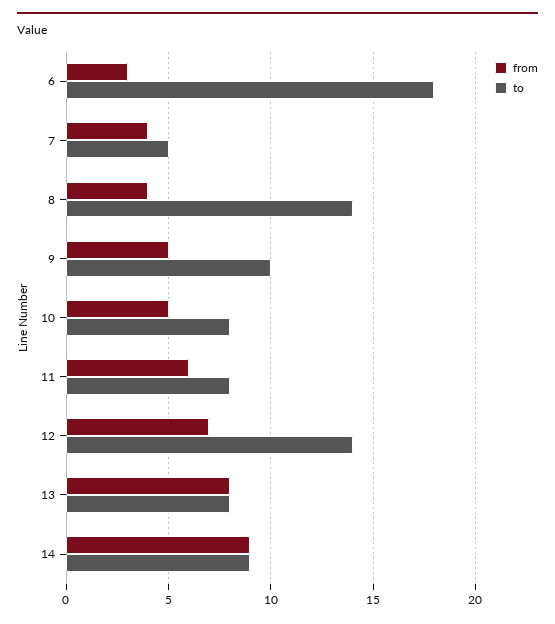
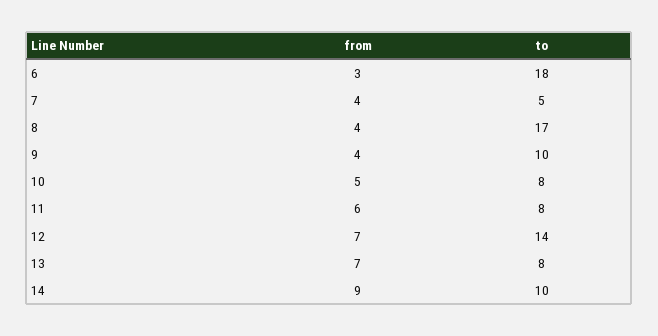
to, 8: 14 -> 17
from, 9: 5 -> 4
from, 13: 8 -> 7
to, 14: 9 -> 10

